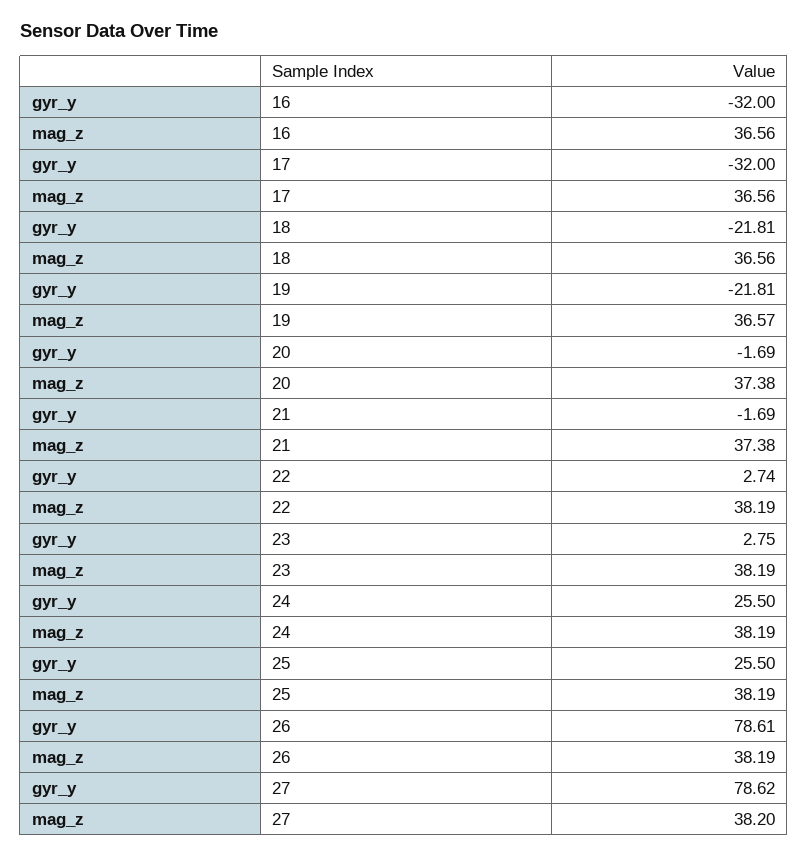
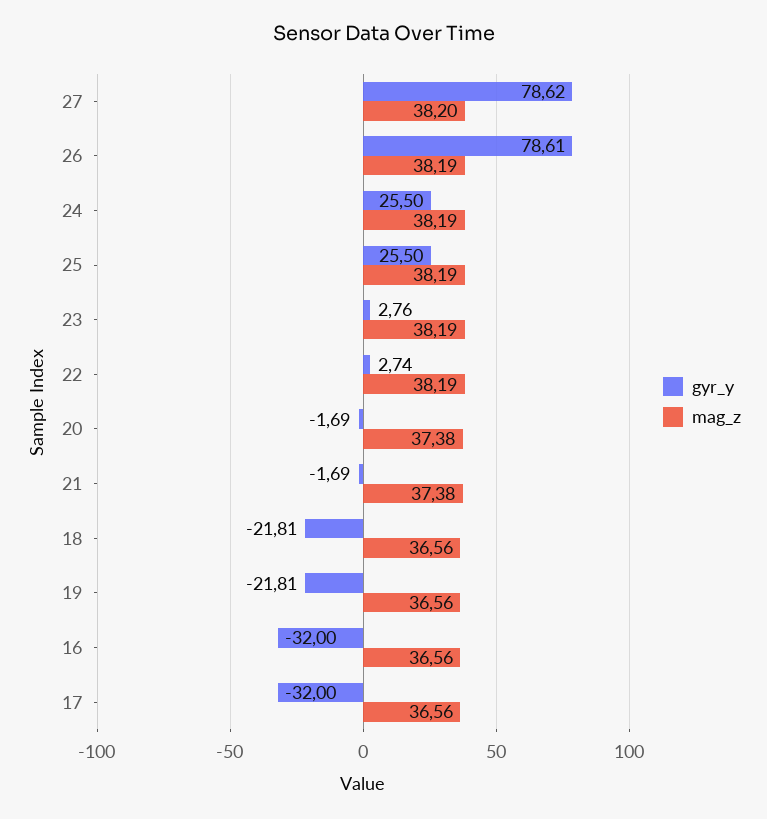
mag_z, 19: 36.57 -> 36.56
gyr_y, 23: 2.75 -> 2.76

